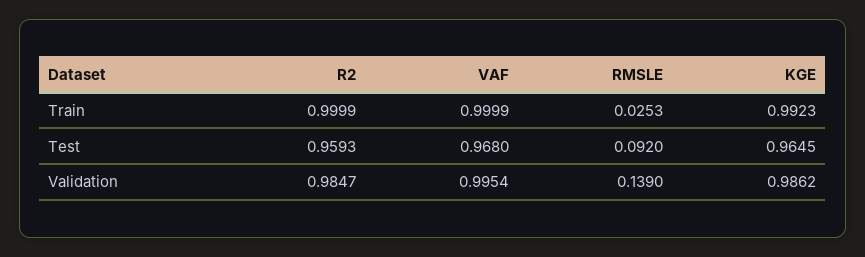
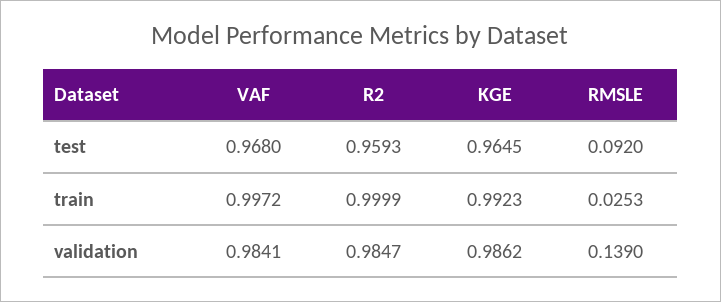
VAF, Train: 0.9999 -> 0.9972
VAF, Validation: 0.9954 -> 0.9841

